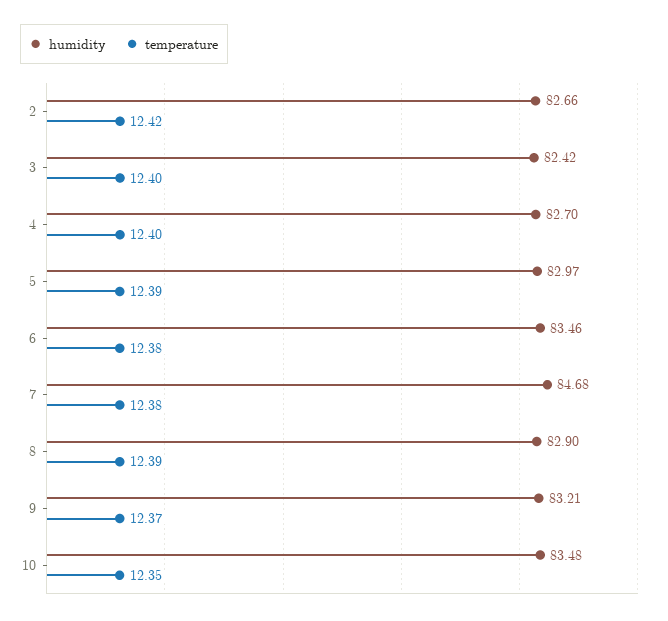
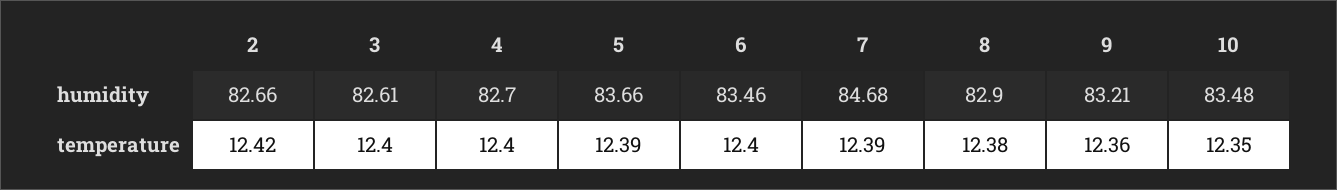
humidity, 3: 82.42 -> 82.61
humidity, 5: 82.97 -> 83.66
temperature, 6: 12.38 -> 12.4
temperature, 7: 12.38 -> 12.39
temperature, 8: 12.39 -> 12.38
temperature, 9: 12.37 -> 12.36

